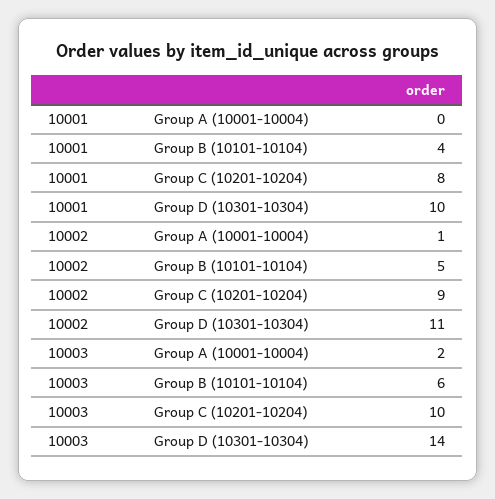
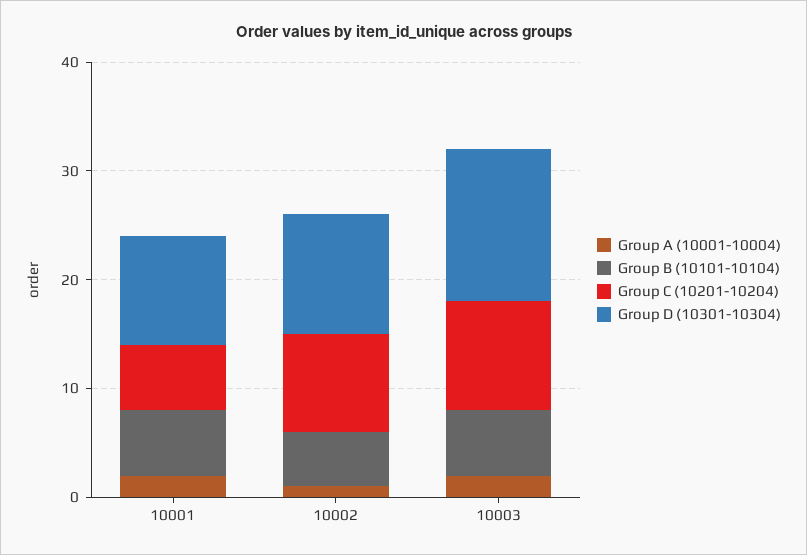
Group A (10001-10004), 10001: 0 -> 2
Group B (10101-10104), 10001: 4 -> 6
Group C (10201-10204), 10001: 8 -> 6

